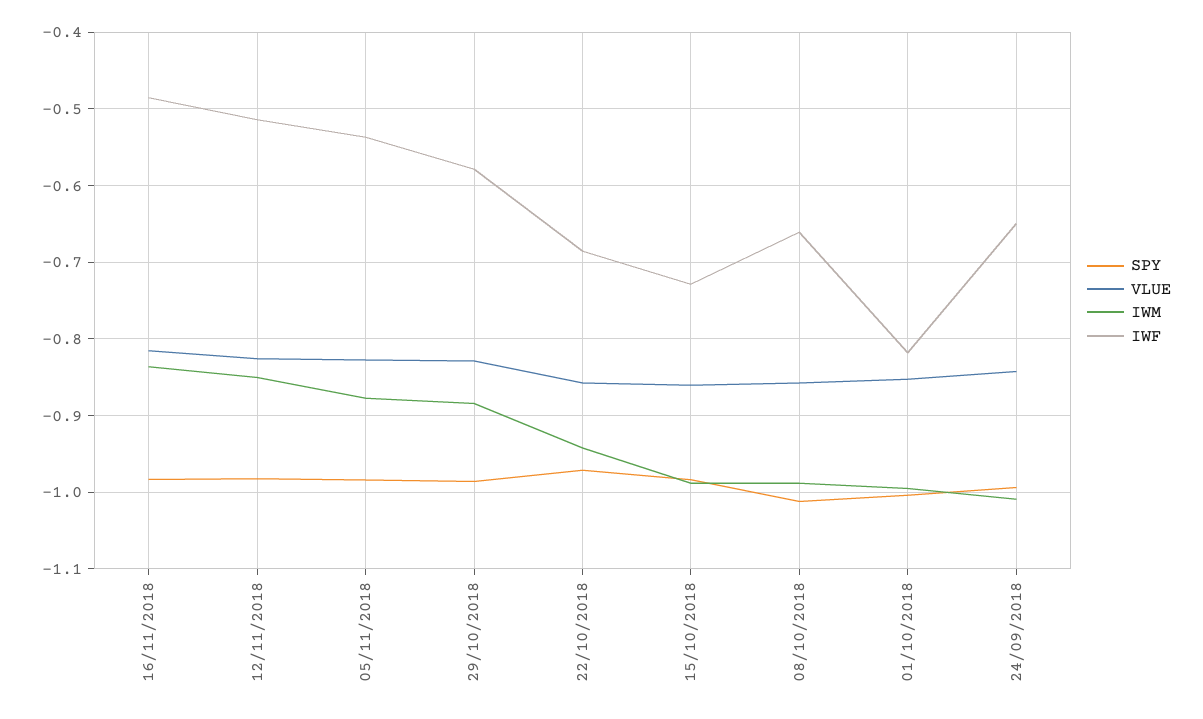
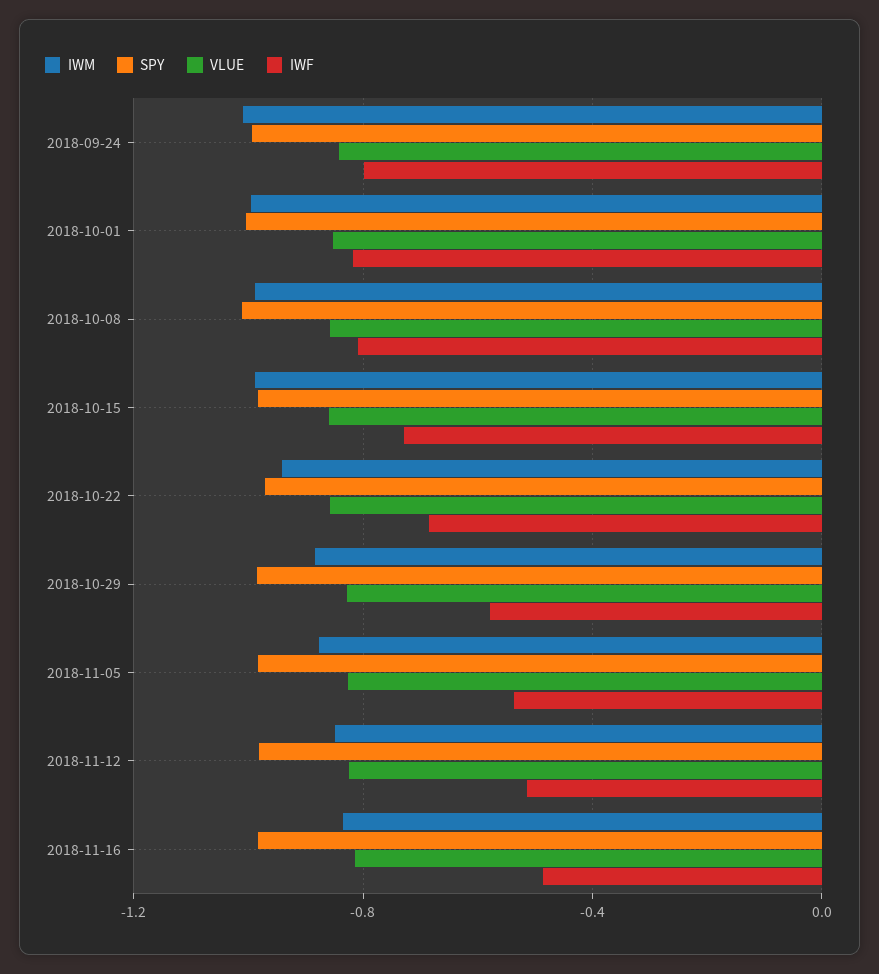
IWF, 08/10/2018: -0.66 -> -0.8
IWF, 24/09/2018: -0.65 -> -0.8

